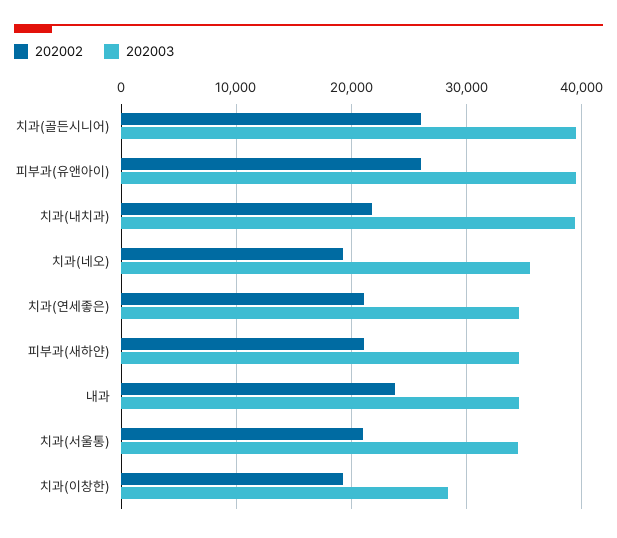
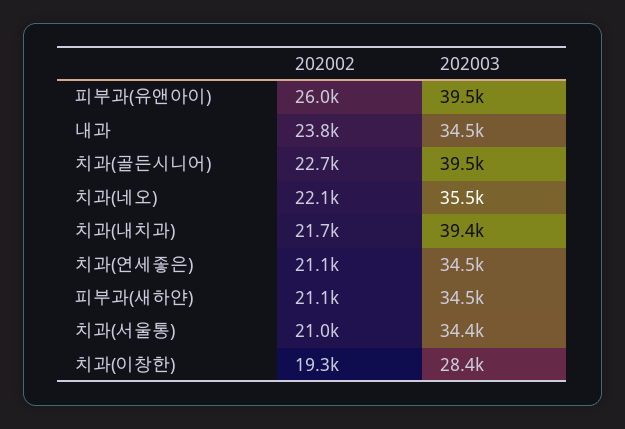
202002, 치과(골든시니어): 26000 -> 22700
202002, 치과(네오): 19000 -> 22100

